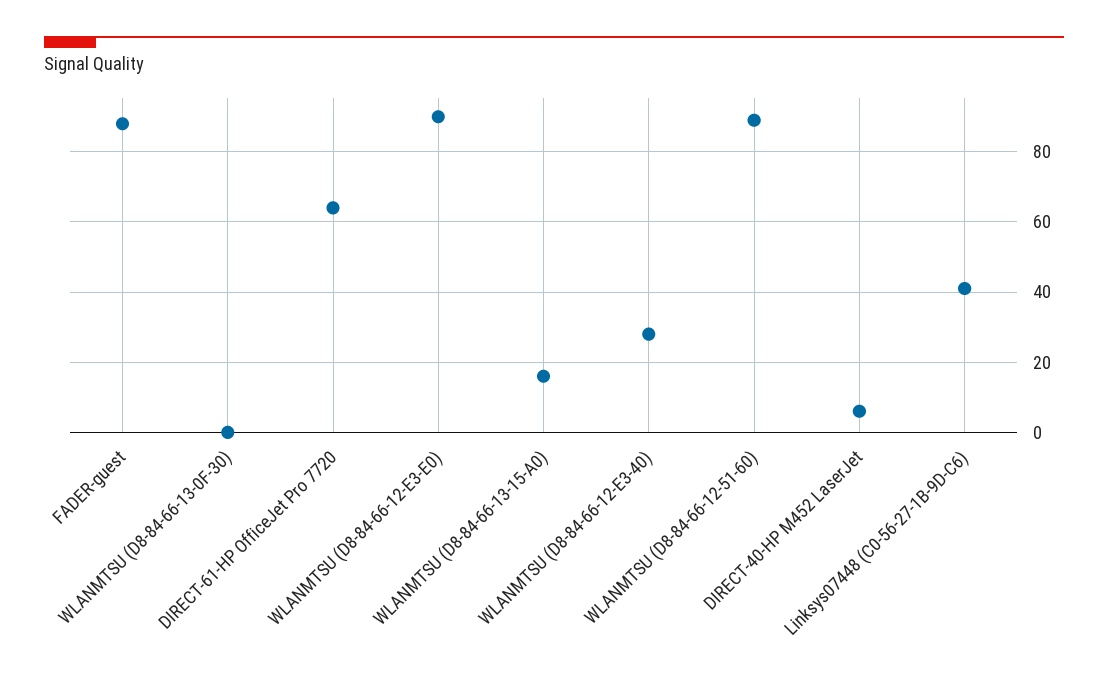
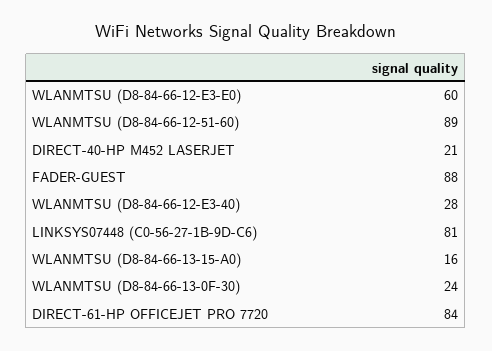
WLANMTSU (D8-84-66-13-0F-30): 0 -> 24
DIRECT-61-HP OfficeJet Pro 7720: 65 -> 84
WLANMTSU (D8-84-66-12-E3-E0): 90 -> 60
DIRECT-40-HP M452 LaserJet: 5 -> 21
Linksys07448 (C0-56-27-1B-9D-C6): 40 -> 81

